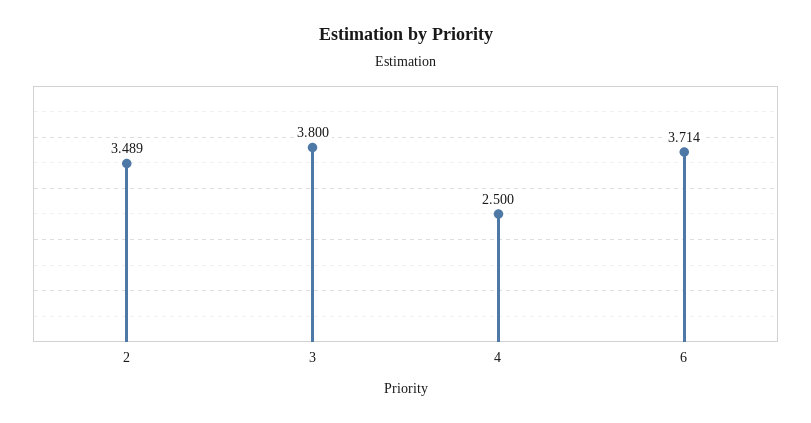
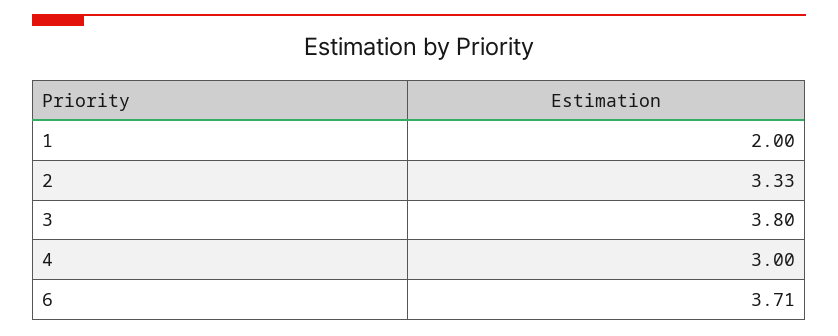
2: 3.489 -> 3.33
4: 2.5 -> 3
1: none -> 2

